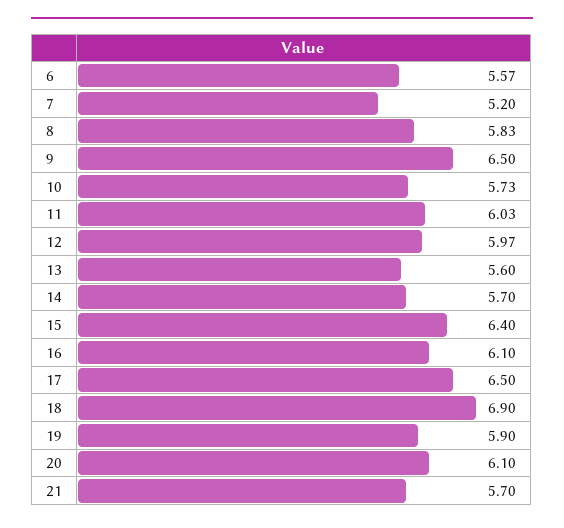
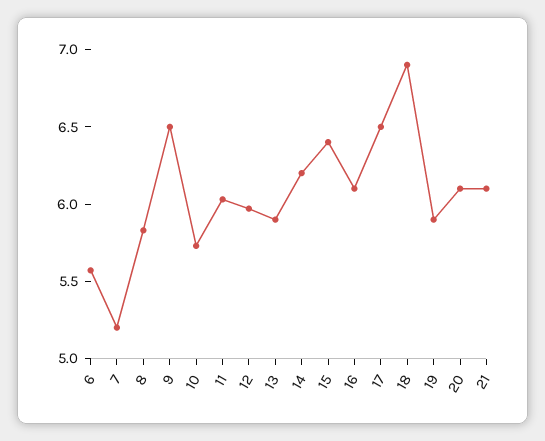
13: 5.6 -> 5.9
14: 5.7 -> 6.2
21: 5.7 -> 6.1

